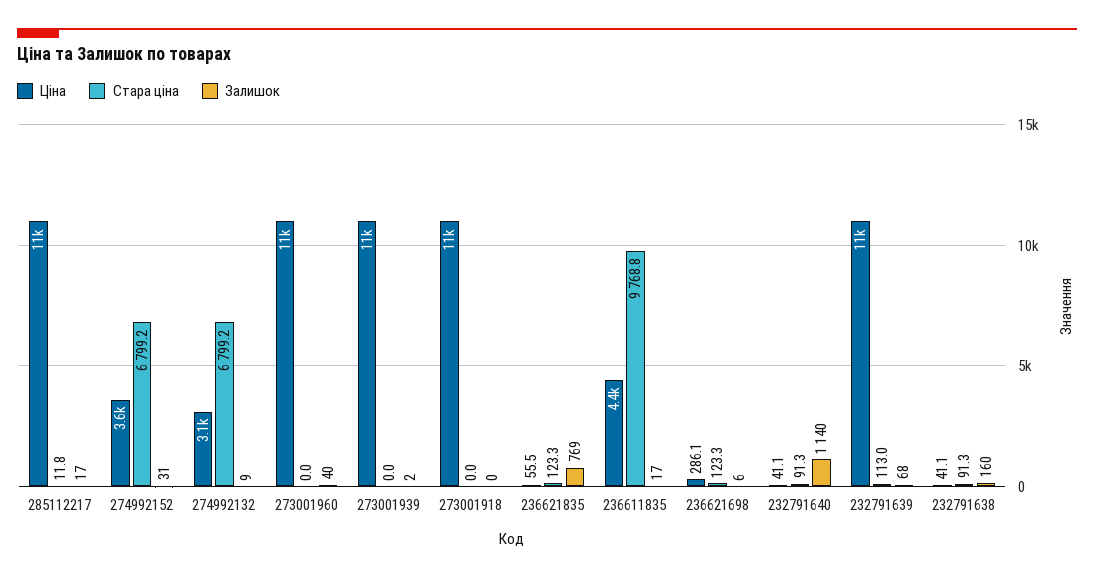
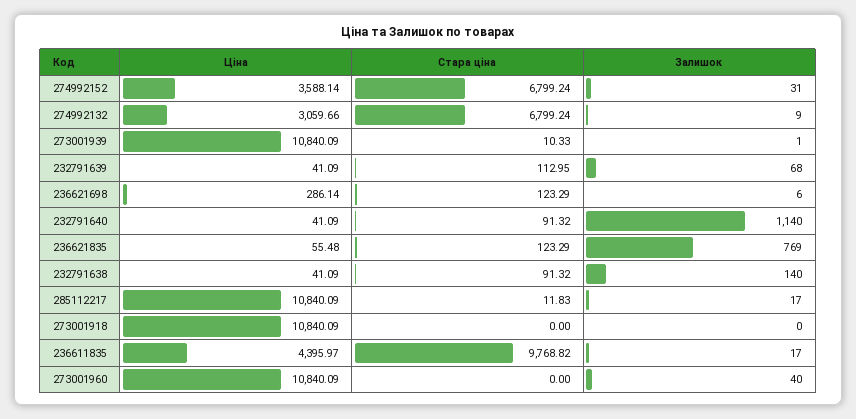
Стара ціна, 273001939: 0 -> 10.33
Залишок, 273001939: 2 -> 1
Ціна, 232791639: 11000 -> 41.09
Залишок, 232791638: 160 -> 140

